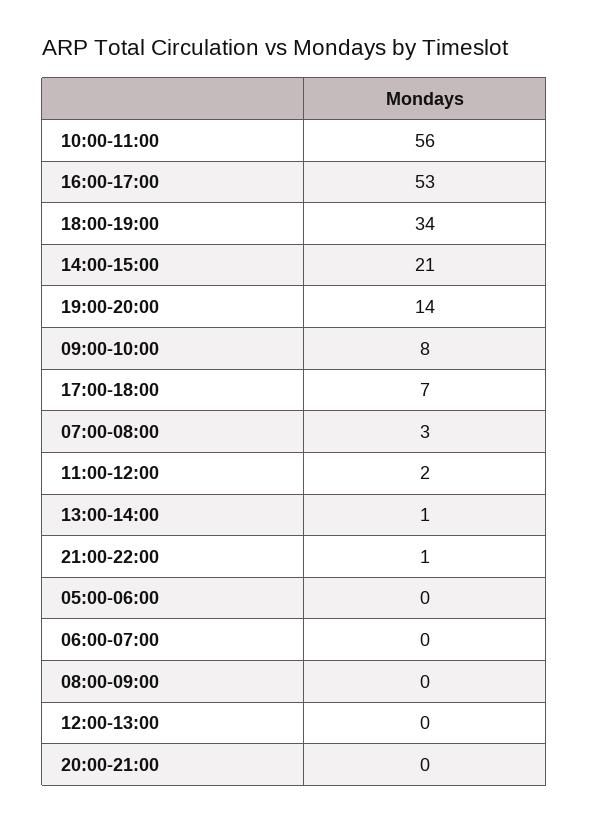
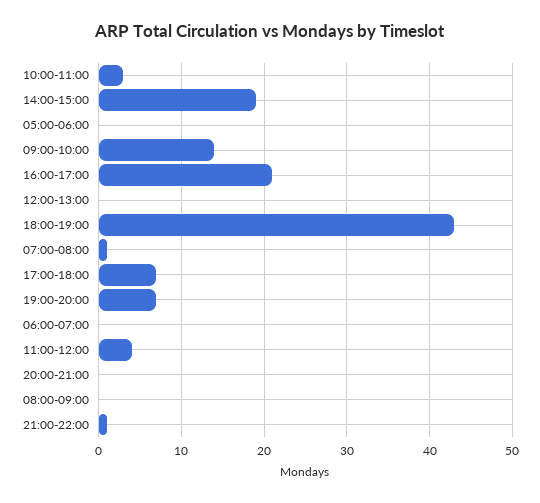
10:00-11:00: 56 -> 3
16:00-17:00: 53 -> 21
18:00-19:00: 34 -> 43
14:00-15:00: 21 -> 19
19:00-20:00: 14 -> 7
09:00-10:00: 8 -> 14
07:00-08:00: 3 -> 1
11:00-12:00: 2 -> 4
13:00-14:00: 1 -> none

